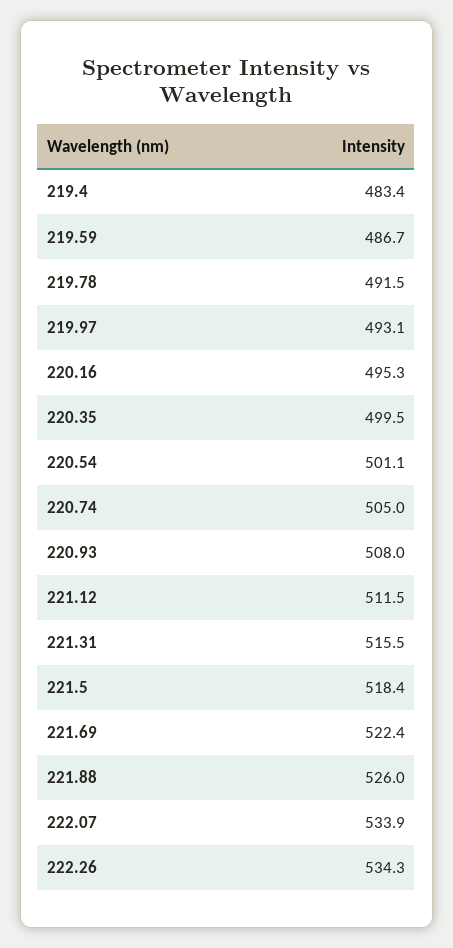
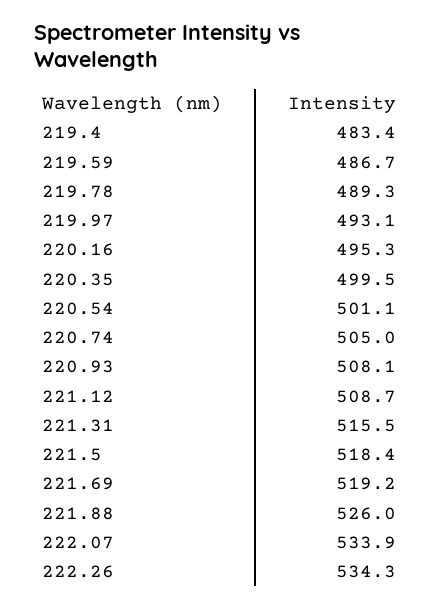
219.78: 491.5 -> 489.3
220.93: 508 -> 508.1
221.12: 511.5 -> 508.7
221.69: 522.4 -> 519.2

